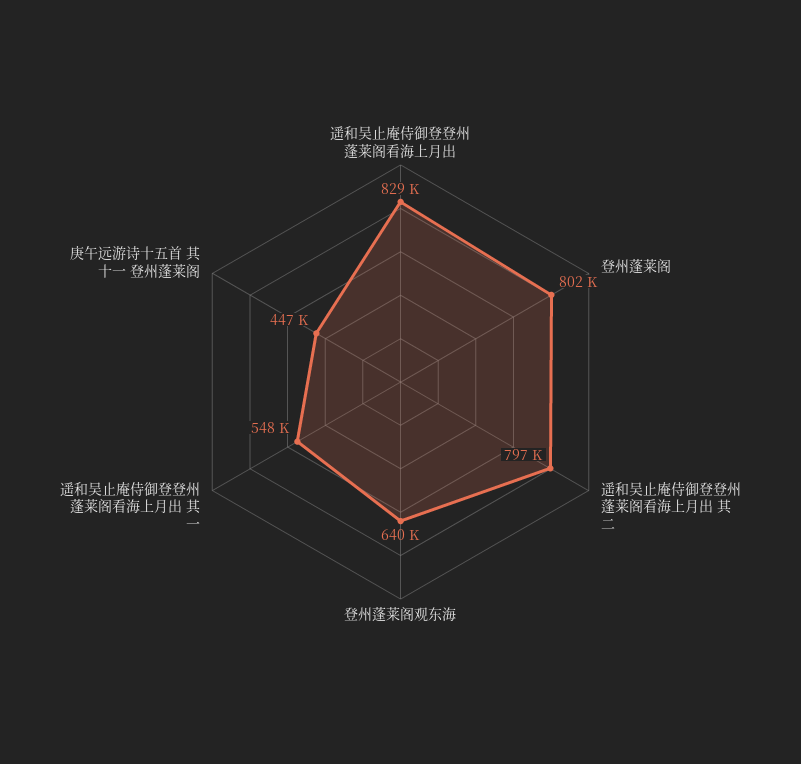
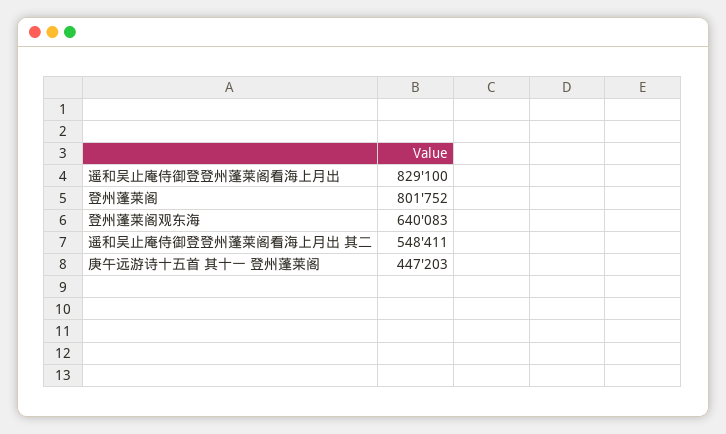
遥和吴止庵侍御登登州蓬莱阁看海上月出 其二: 797000 -> 548411
遥和吴止庵侍御登登州蓬莱阁看海上月出 其一: 548000 -> none

